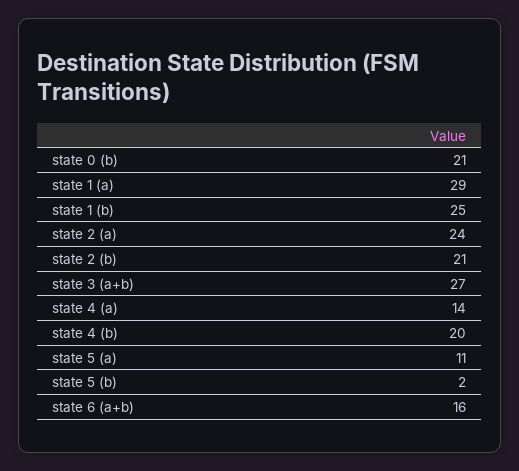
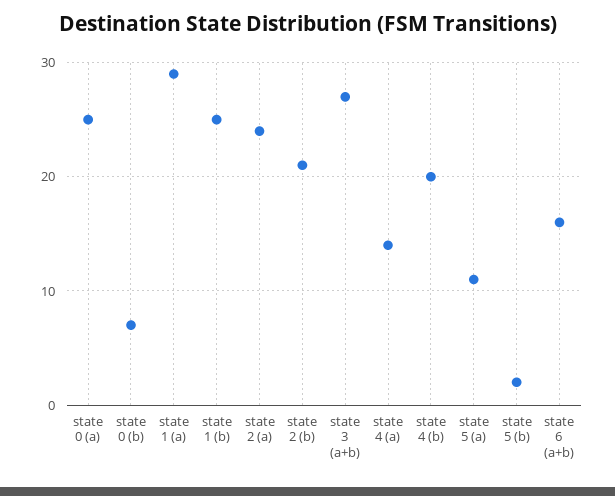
state 0 (b): 21 -> 7
state 0 (a): none -> 25

